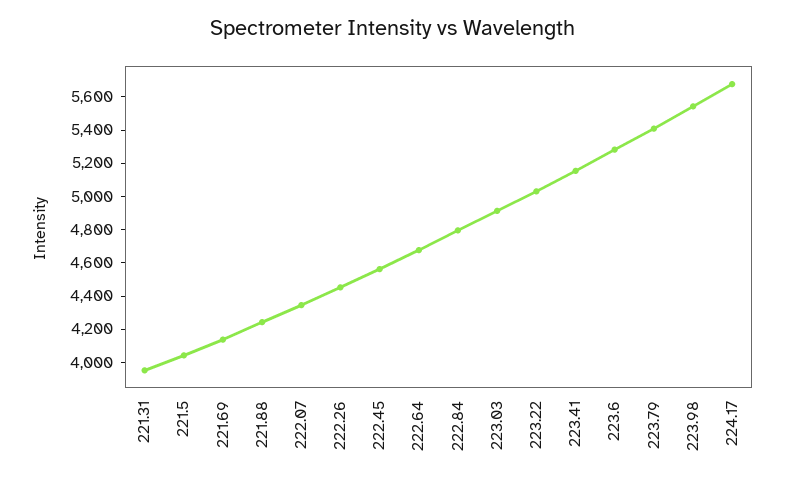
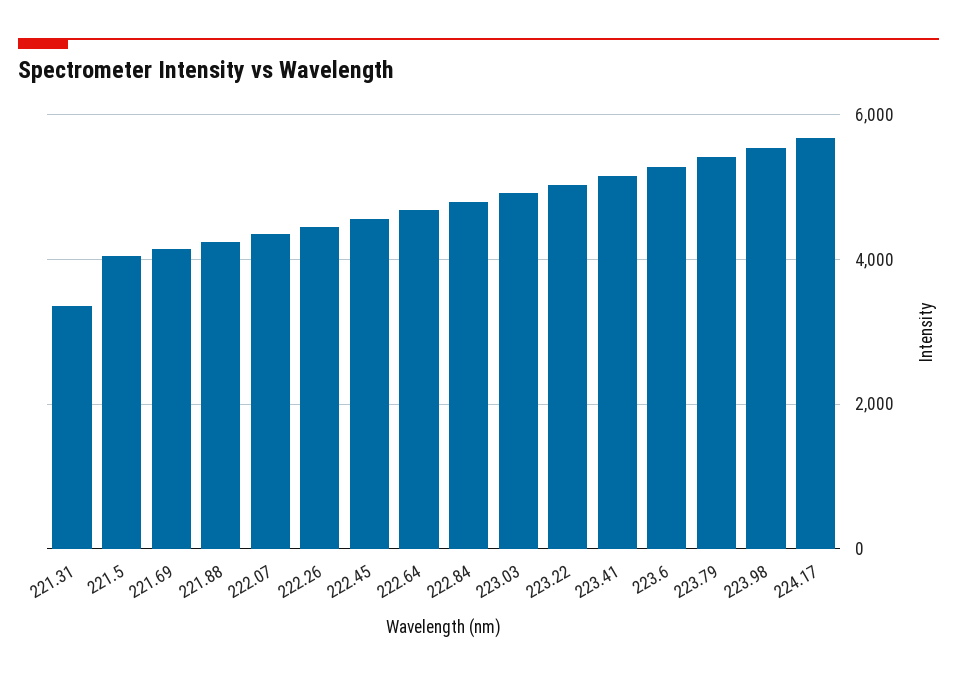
221.31: 3950 -> 3400

